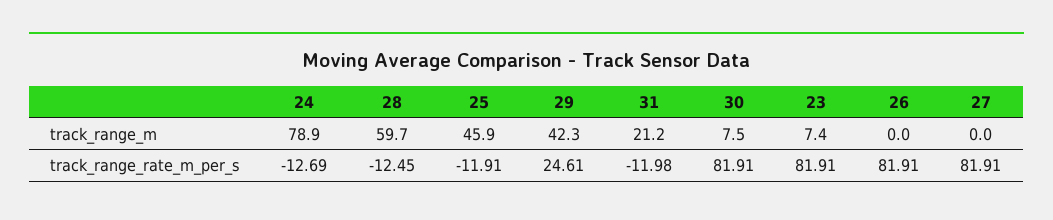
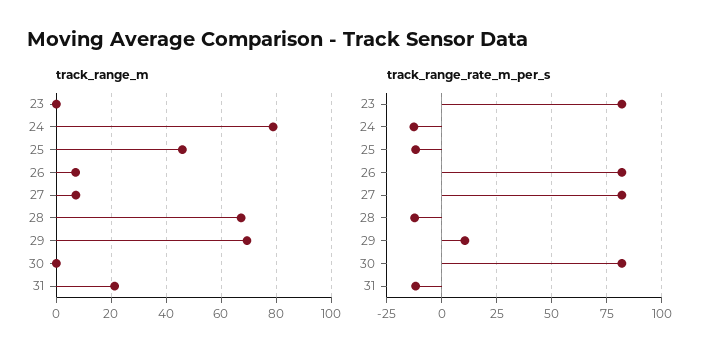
track_range_m, 28: 59.7 -> 67.5
track_range_m, 29: 42.3 -> 70
track_range_m, 30: 7.5 -> 0
track_range_m, 23: 7.4 -> 0
track_range_m, 26: 0 -> 7.5
track_range_m, 27: 0 -> 7.5
track_range_rate_m_per_s, 29: 24.61 -> 10

